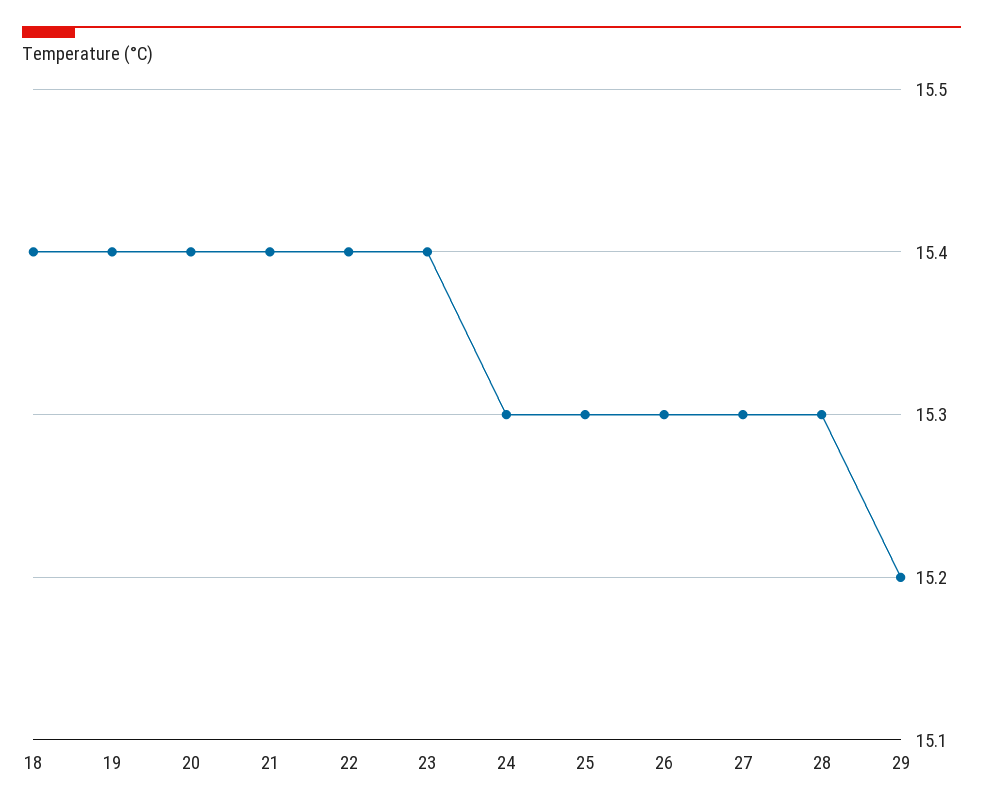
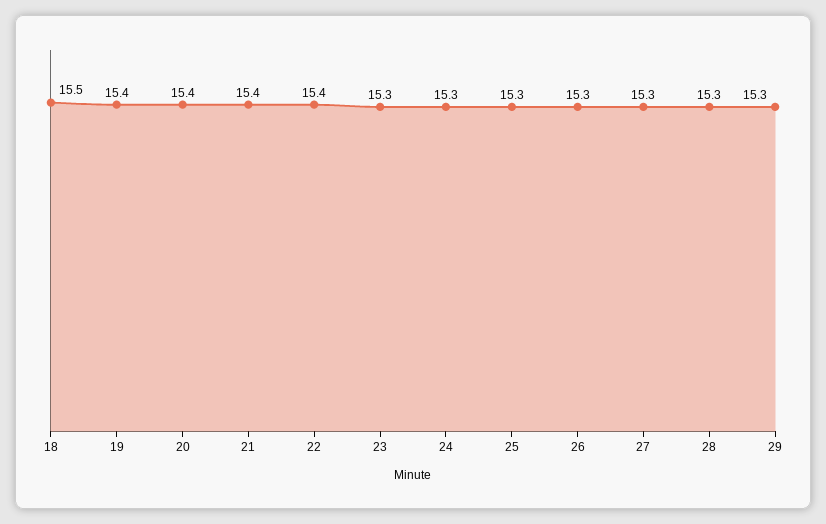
18: 15.4 -> 15.5
23: 15.4 -> 15.3
29: 15.2 -> 15.3

